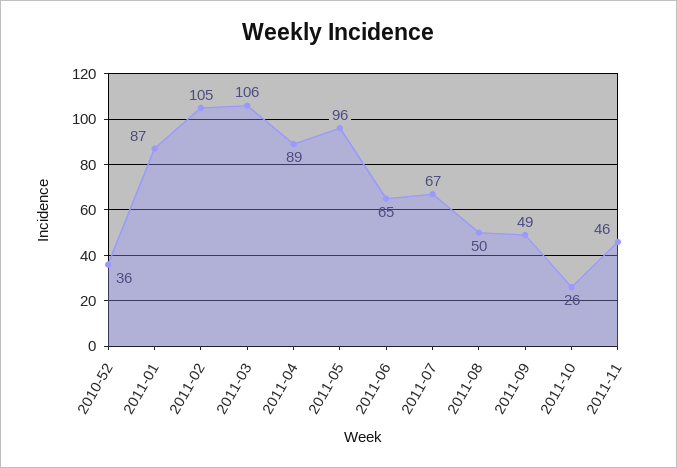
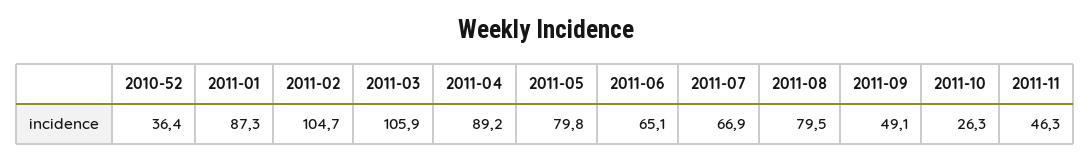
2011-05: 96 -> 79.8
2011-08: 50 -> 79.5

